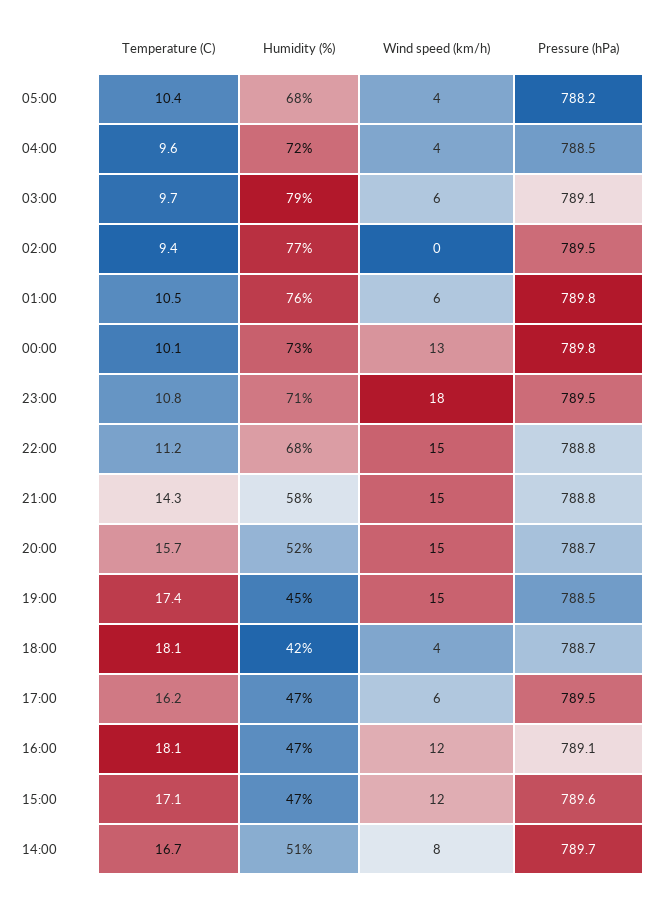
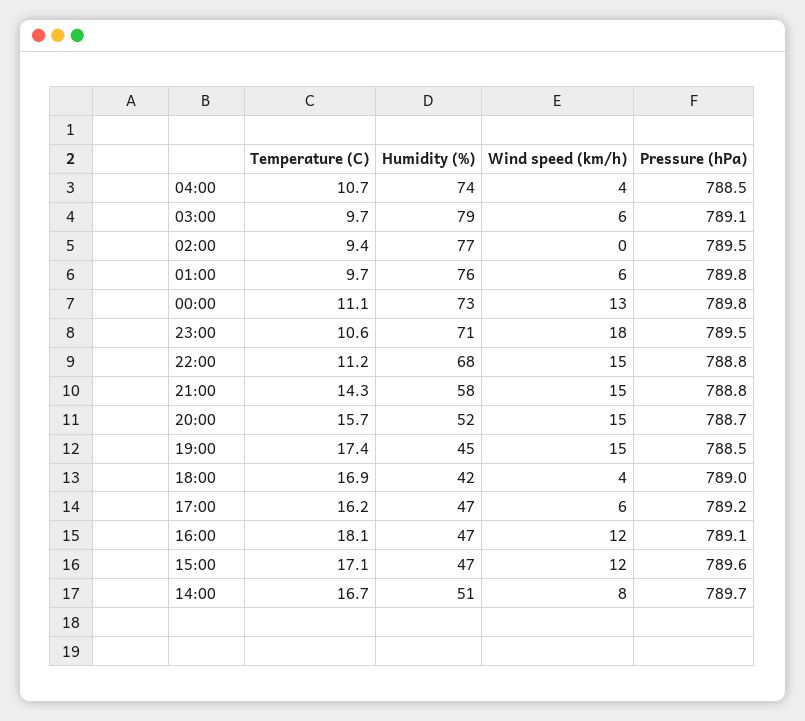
Temperature (C), 05:00: 10.4 -> none
Humidity (%), 05:00: 68 -> none
Wind speed (km/h), 05:00: 4 -> none
Pressure (hPa), 05:00: 788.2 -> none
Temperature (C), 04:00: 9.6 -> 10.7
Humidity (%), 04:00: 72 -> 74
Temperature (C), 01:00: 10.5 -> 9.7
Temperature (C), 00:00: 10.1 -> 11.1
Temperature (C), 23:00: 10.8 -> 10.6
Temperature (C), 18:00: 18.1 -> 16.9
Pressure (hPa), 18:00: 788.7 -> 789
Pressure (hPa), 17:00: 789.5 -> 789.2

